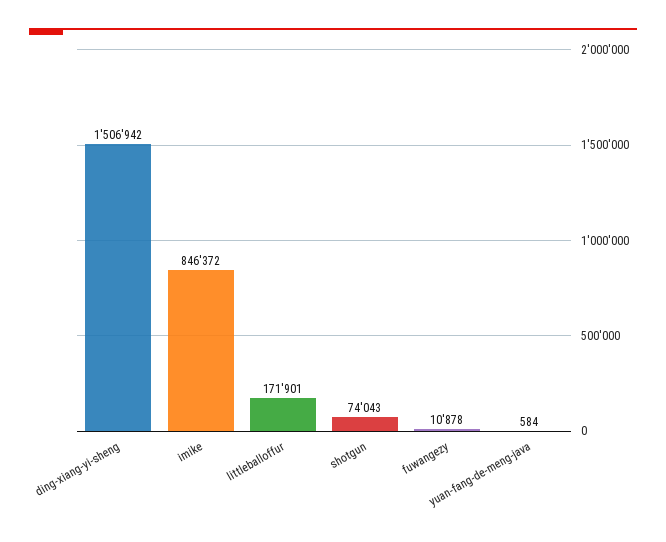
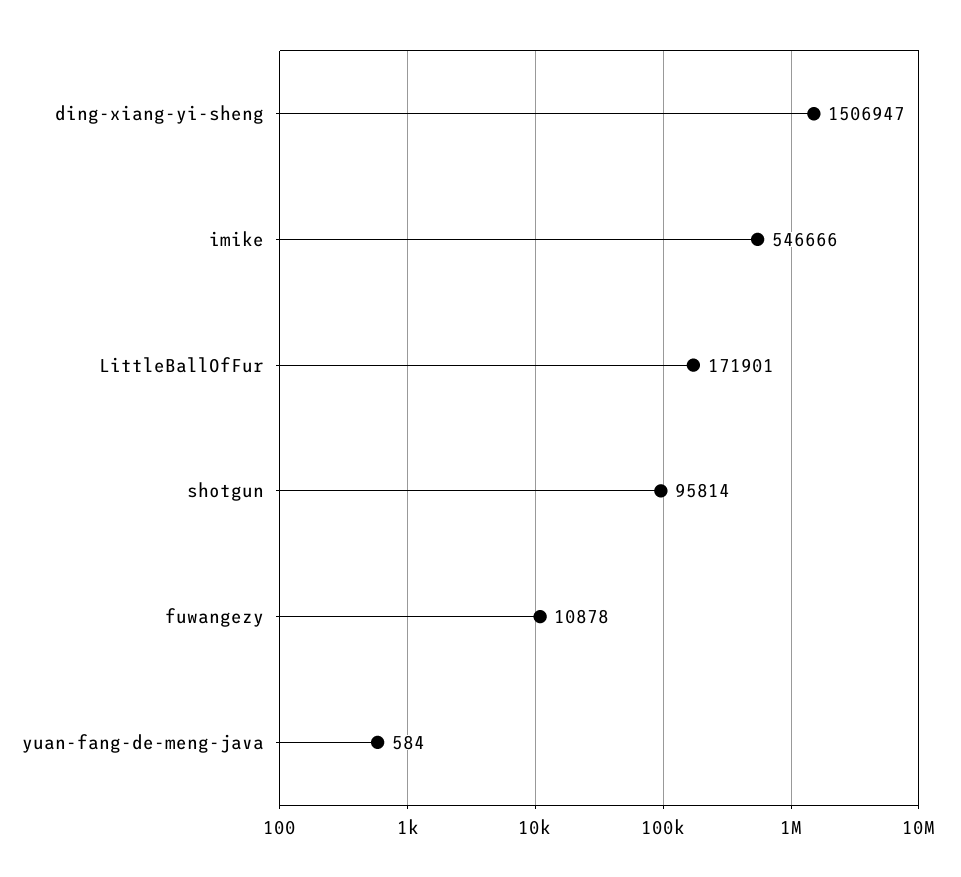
ding-xiang-yi-sheng: 1506942 -> 1506947
imike: 846372 -> 546666
shotgun: 74043 -> 95814

